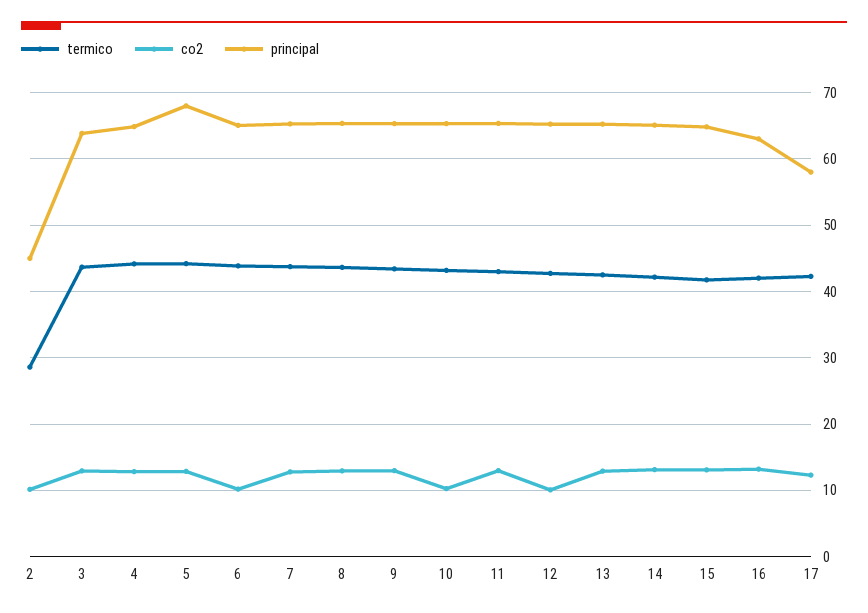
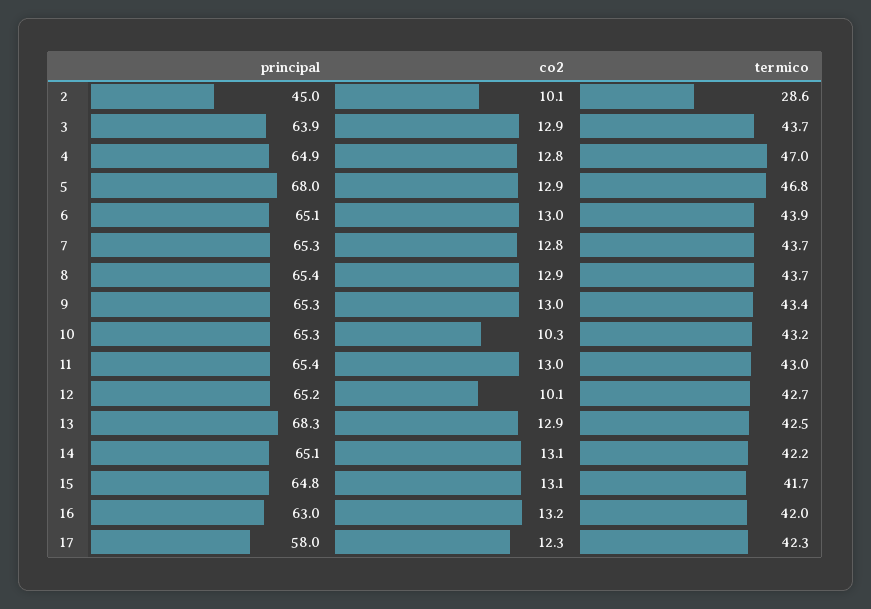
termico, 4: 44 -> 47
termico, 5: 44 -> 46.8
co2, 6: 10 -> 13
principal, 13: 65 -> 68.3

